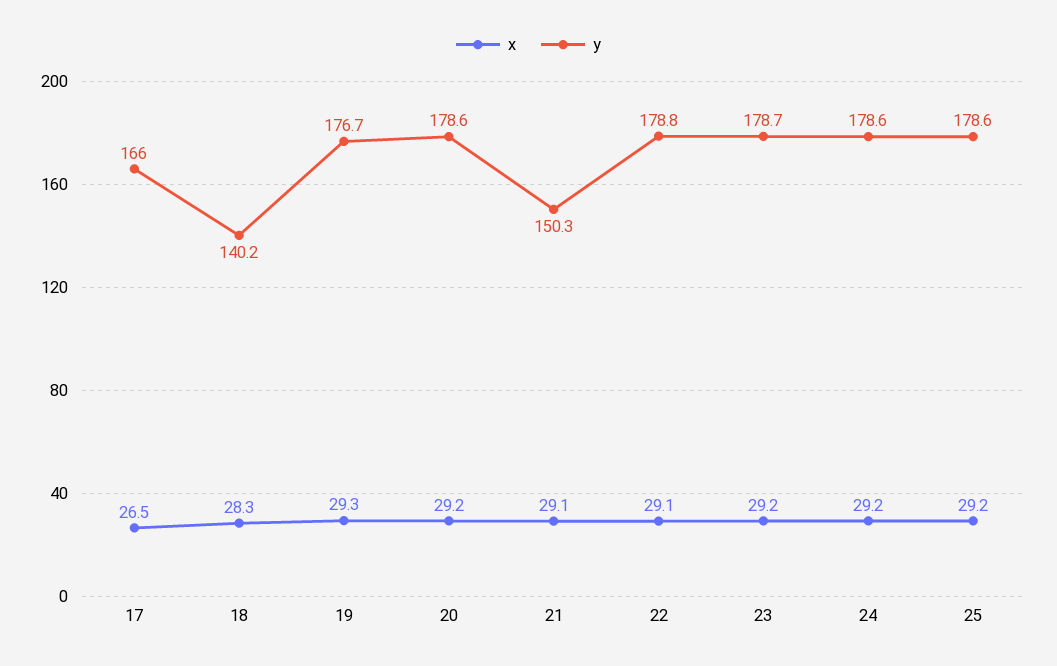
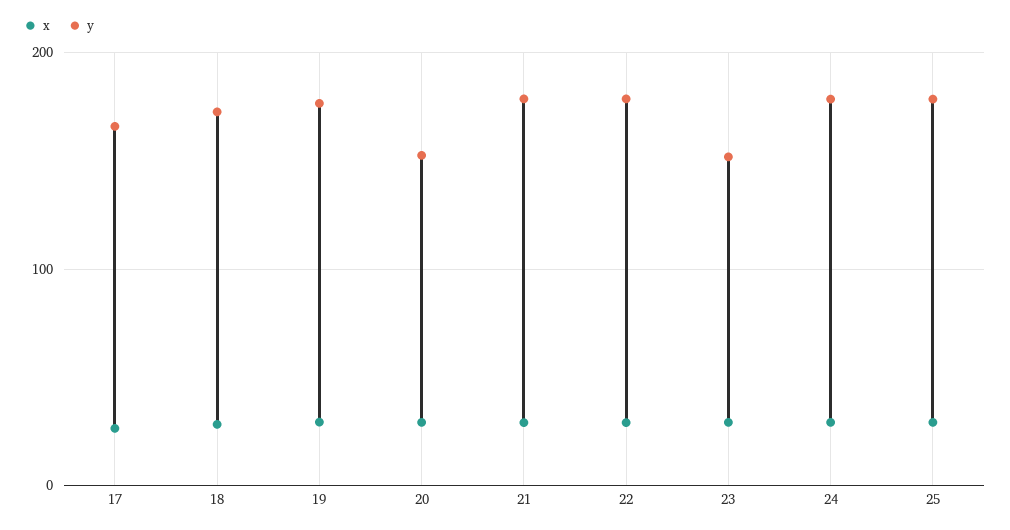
y, 18: 140.2 -> 170
y, 20: 178.6 -> 150
y, 21: 150.3 -> 180
y, 23: 178.7 -> 150

